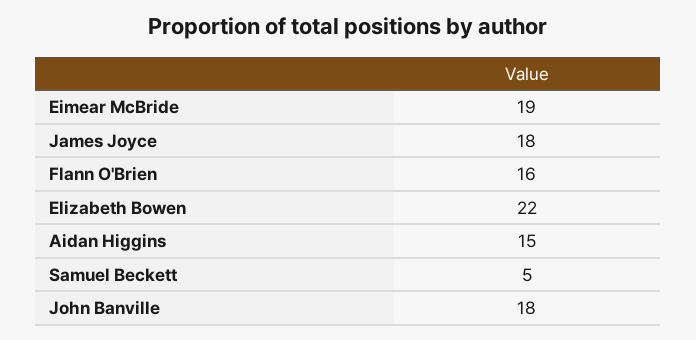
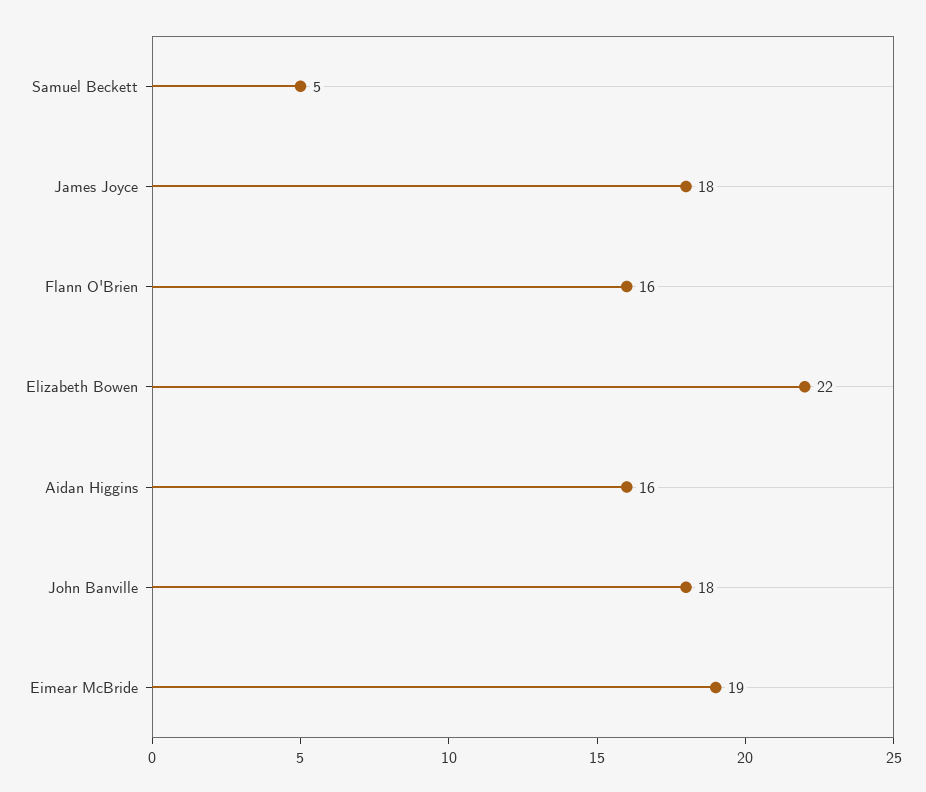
Aidan Higgins: 15 -> 16

